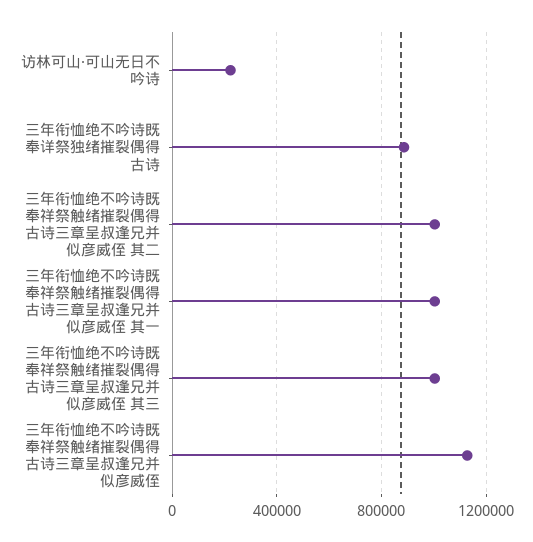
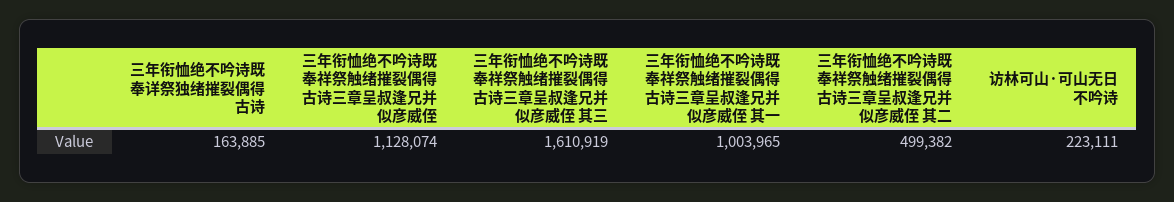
三年衔恤绝不吟诗既奉详祭独绪摧裂偶得古诗: 900000 -> 163885
三年衔恤绝不吟诗既奉祥祭触绪摧裂偶得古诗三章呈叔逢兄并似彦威侄 其二: 1000000 -> 499382
三年衔恤绝不吟诗既奉祥祭触绪摧裂偶得古诗三章呈叔逢兄并似彦威侄 其三: 1000000 -> 1610919

